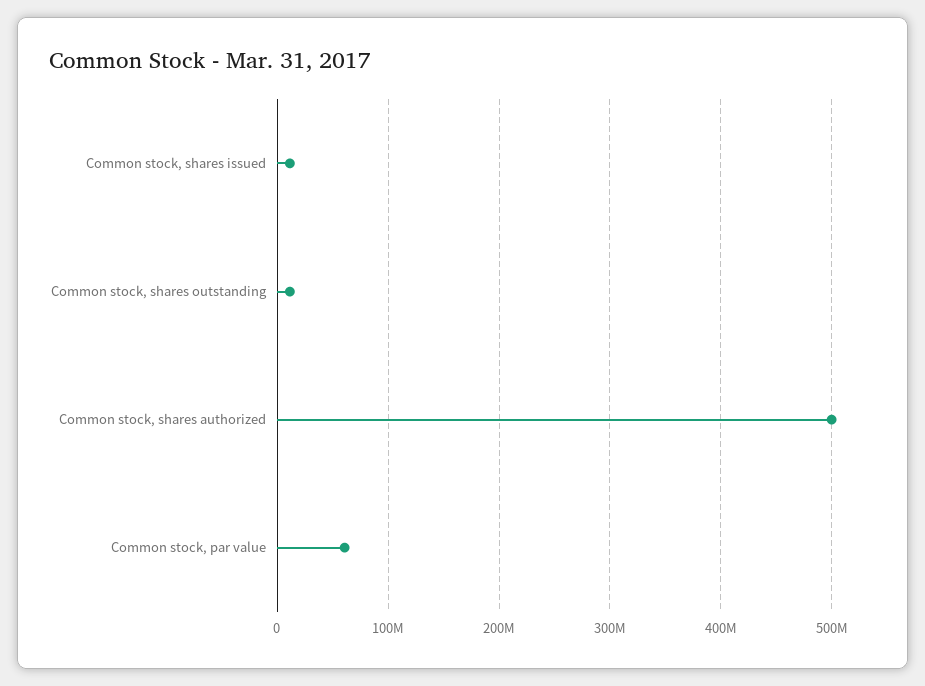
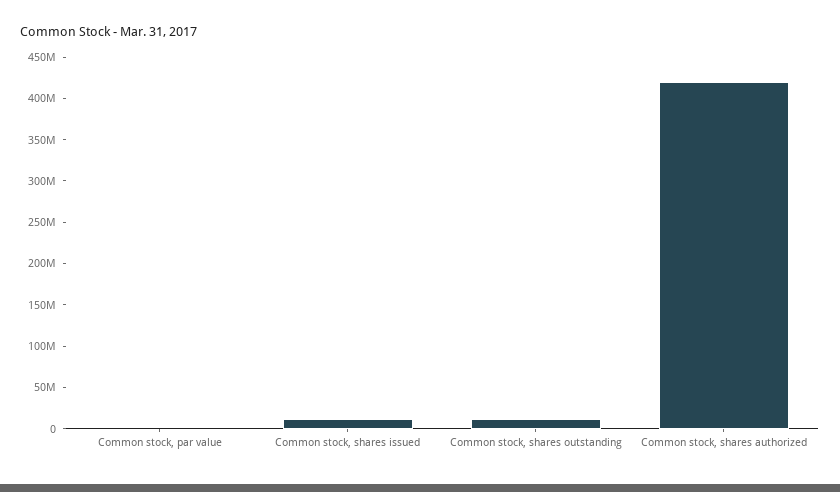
Common stock, shares authorized: 500000000 -> 420000000
Common stock, par value: 60000000 -> 0

